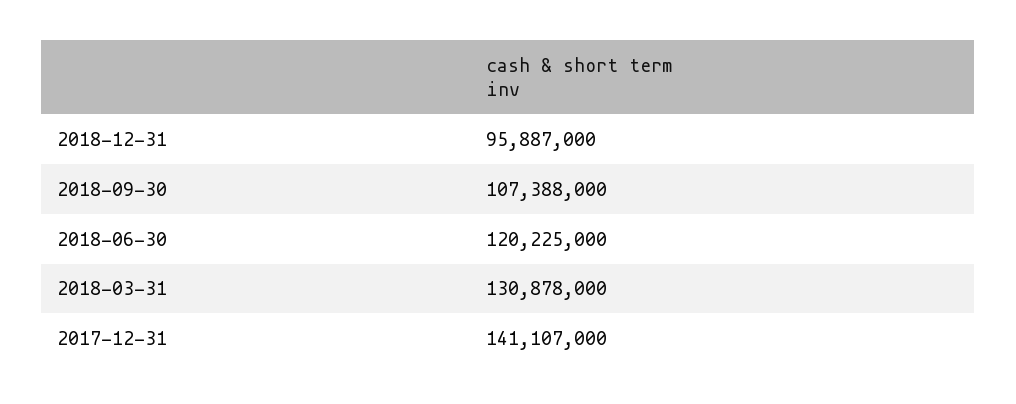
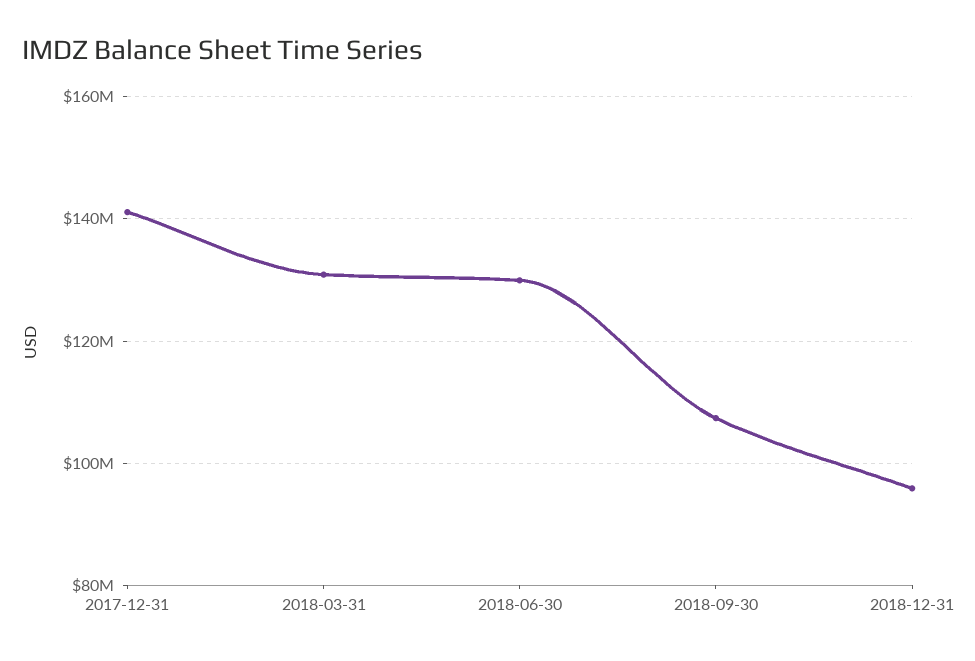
2018-06-30: 120225000 -> 130000000

